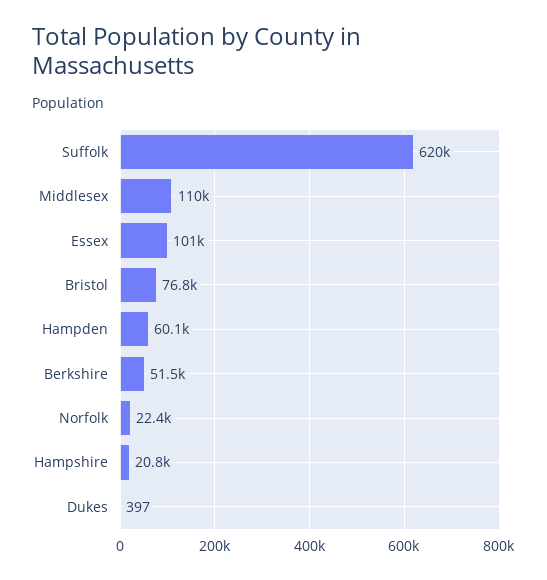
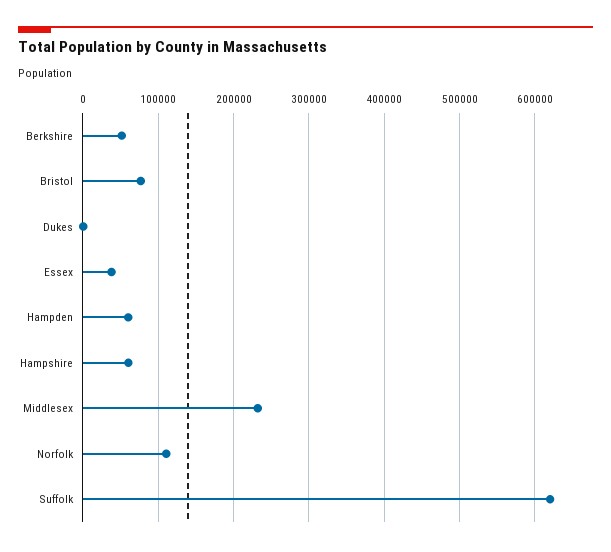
Middlesex: 110000 -> 230000
Essex: 101000 -> 40000
Norfolk: 22400 -> 110000
Hampshire: 20800 -> 60000

